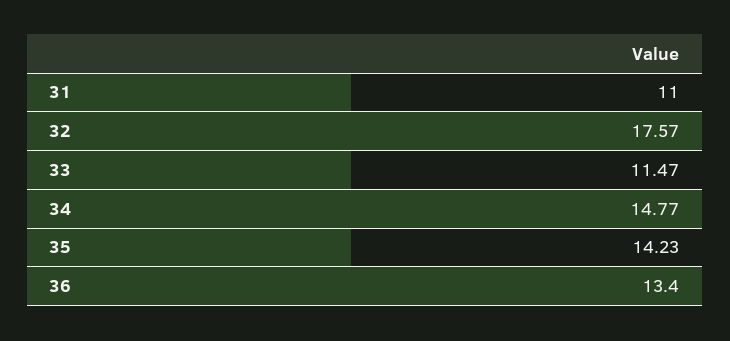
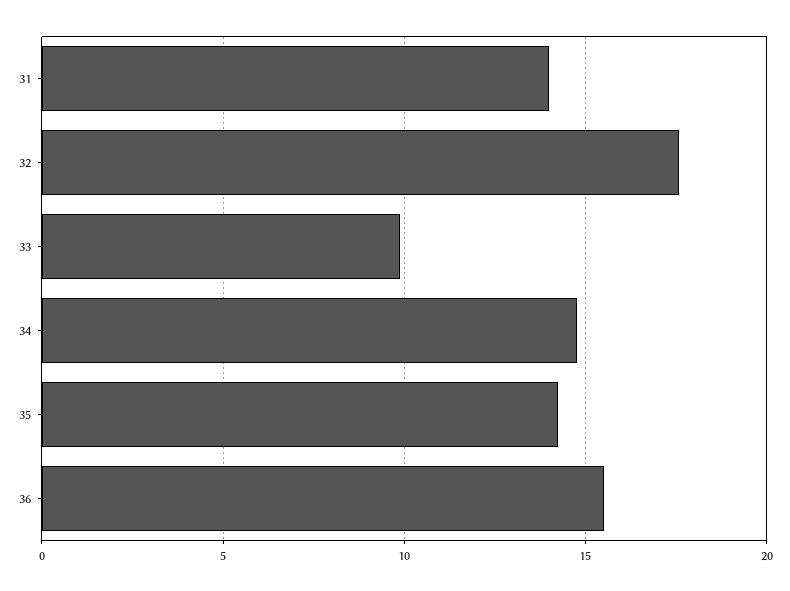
31: 11 -> 14
33: 11.47 -> 10
36: 13.4 -> 15.5

